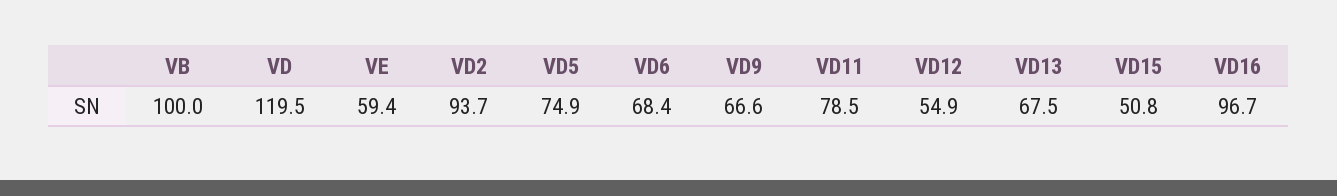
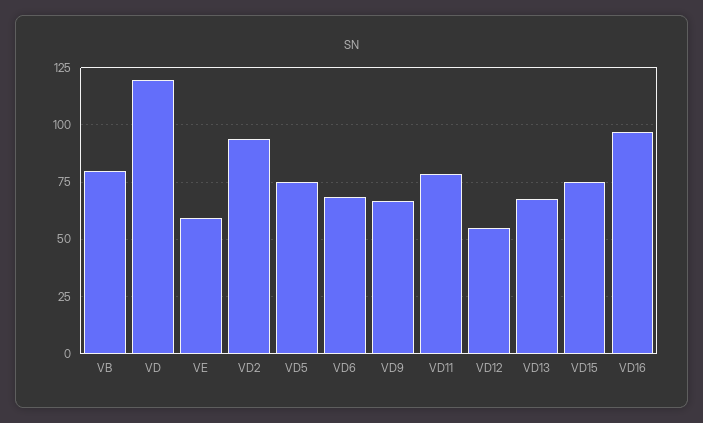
VB: 100 -> 80
VD15: 50.8 -> 75

